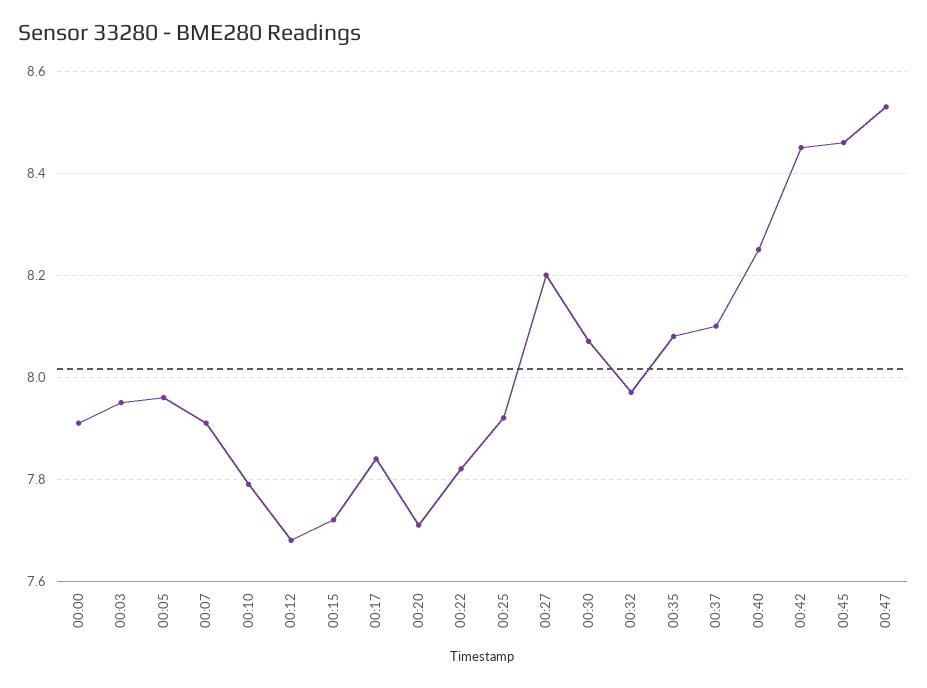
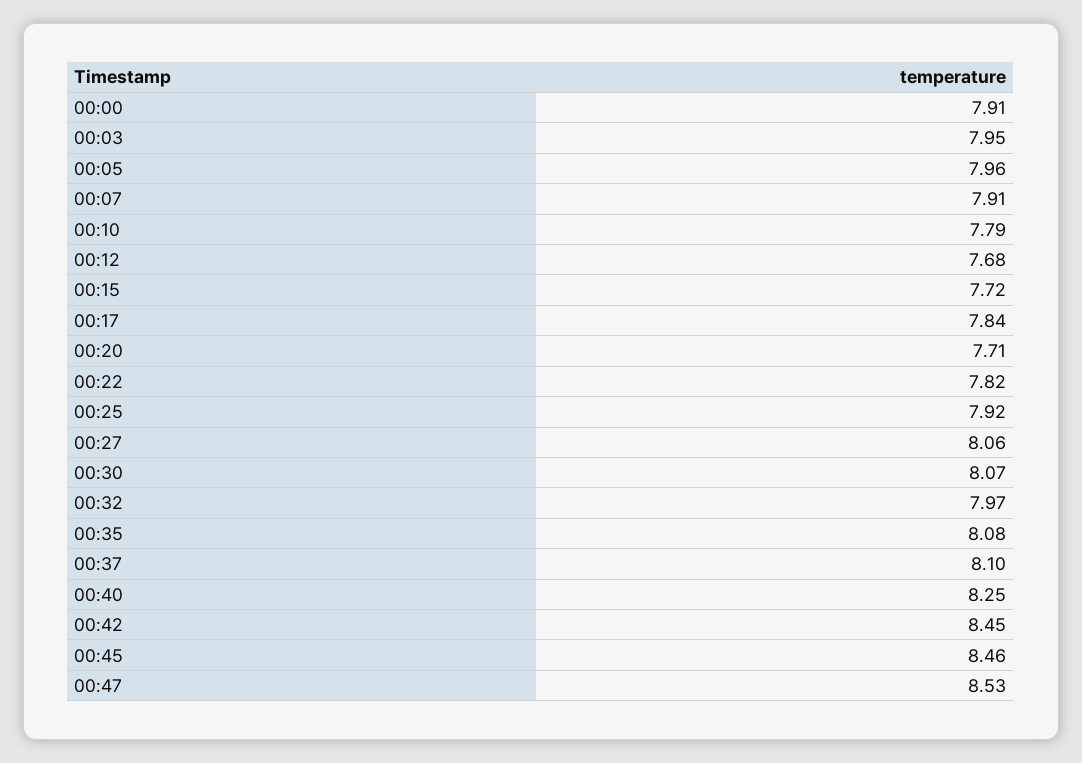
00:27: 8.2 -> 8.06

